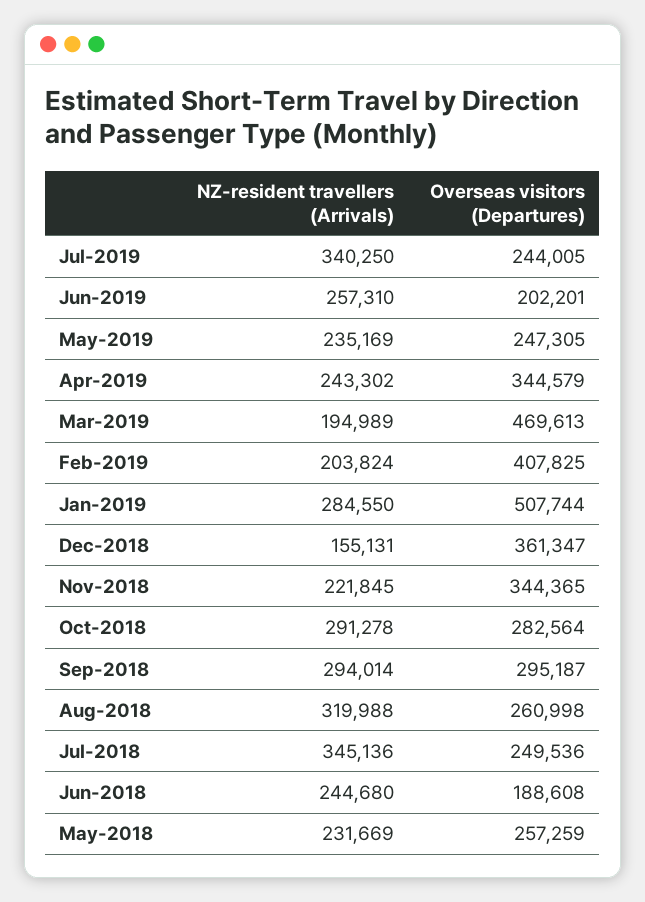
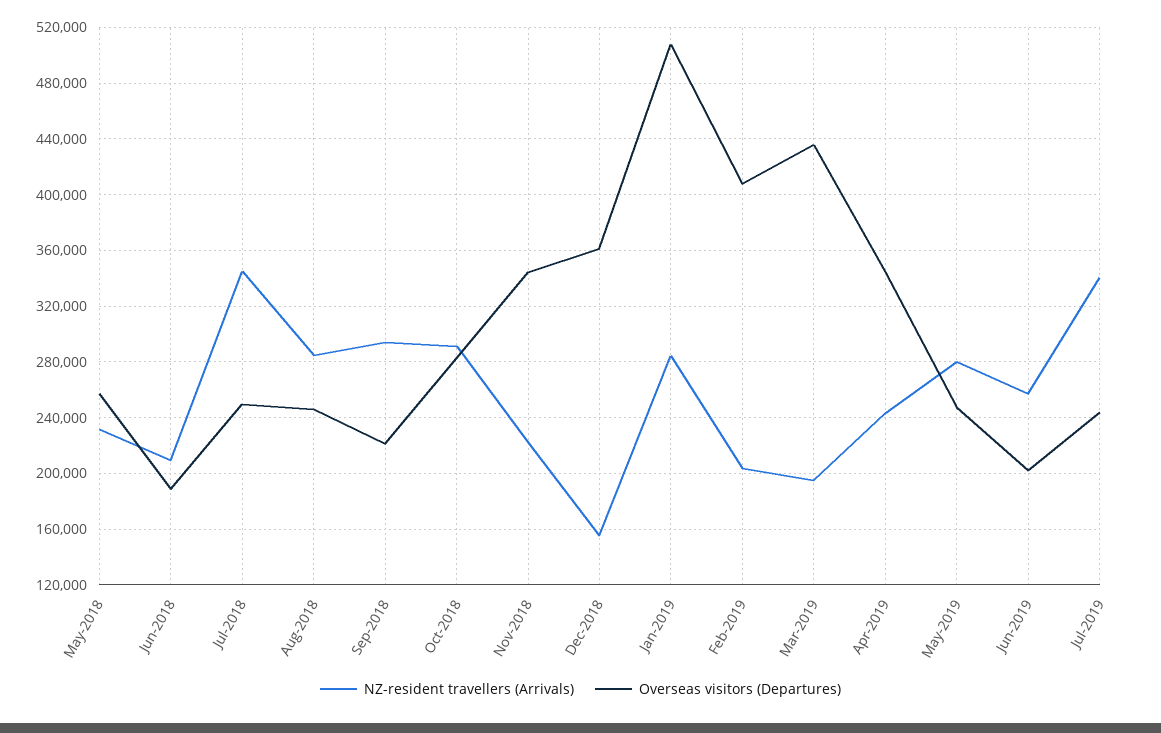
NZ-resident travellers (Arrivals), May-2019: 235169 -> 280000
Overseas visitors (Departures), Mar-2019: 469613 -> 435000
Overseas visitors (Departures), Sep-2018: 295187 -> 220000
NZ-resident travellers (Arrivals), Aug-2018: 319988 -> 285000
Overseas visitors (Departures), Aug-2018: 260998 -> 245000
NZ-resident travellers (Arrivals), Jun-2018: 244680 -> 210000

